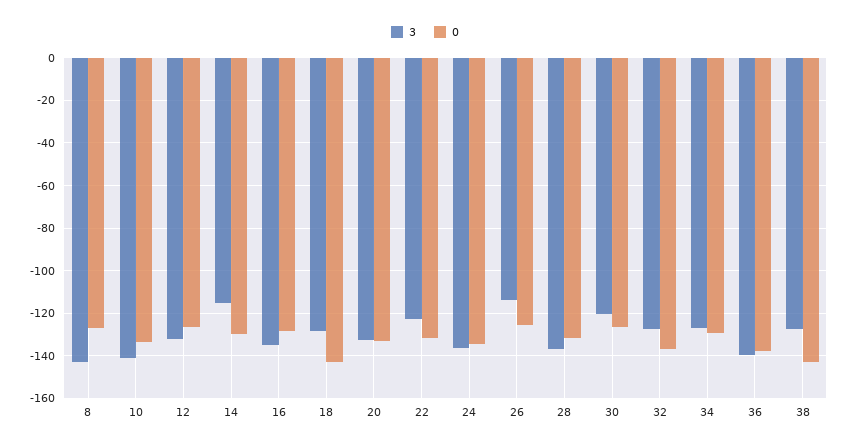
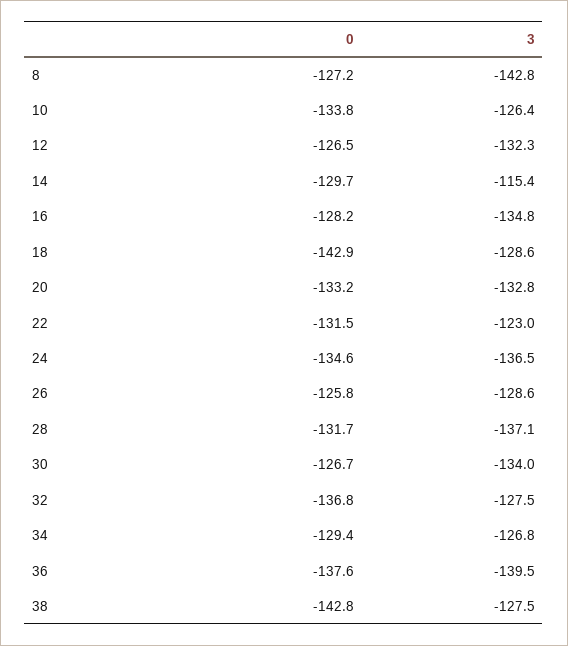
3, 10: -140 -> -126.4
3, 26: -115 -> -128.6
3, 30: -120 -> -134

